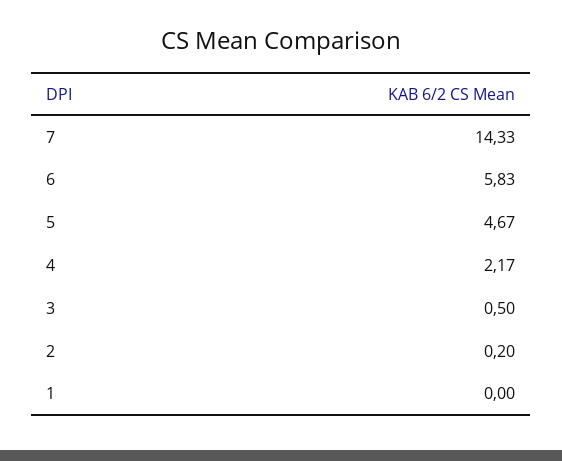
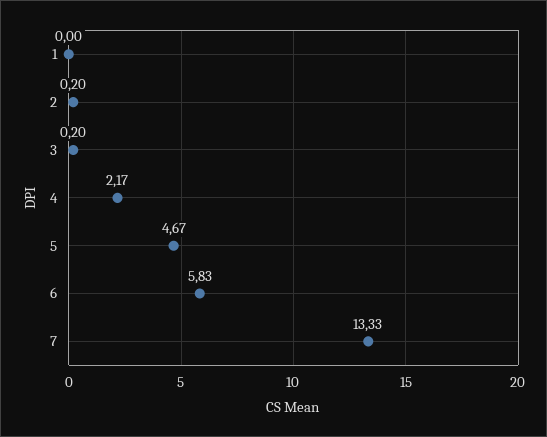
7: 14.33 -> 13.33
3: 0.5 -> 0.2

